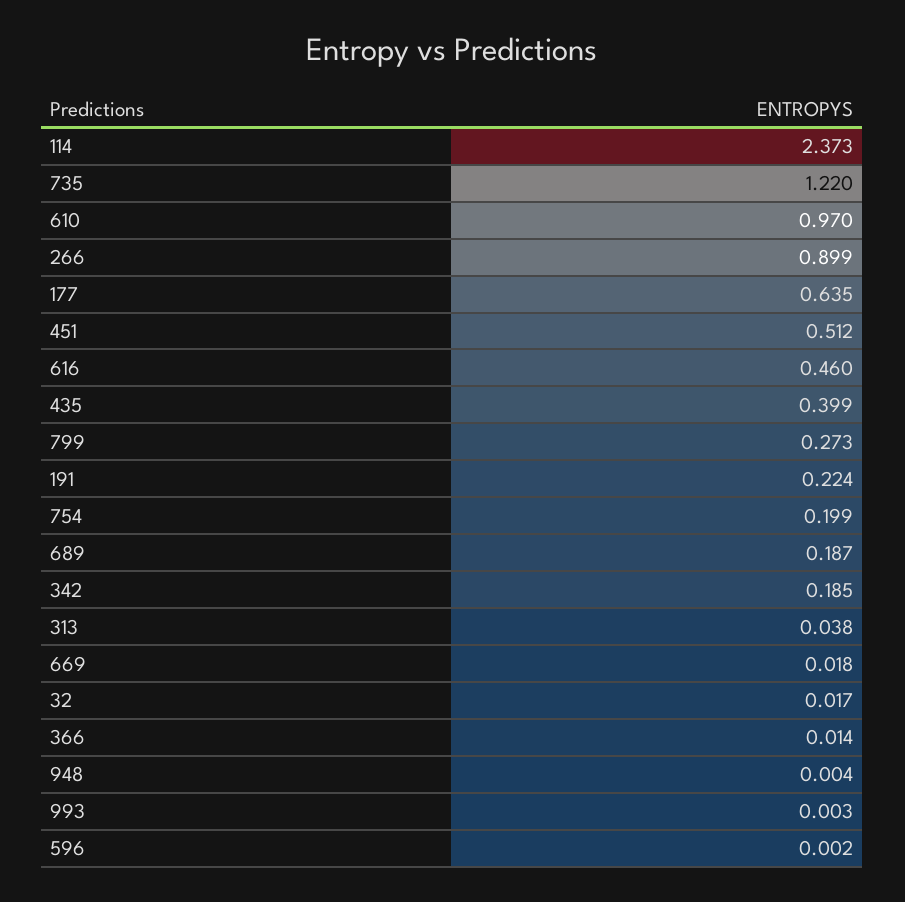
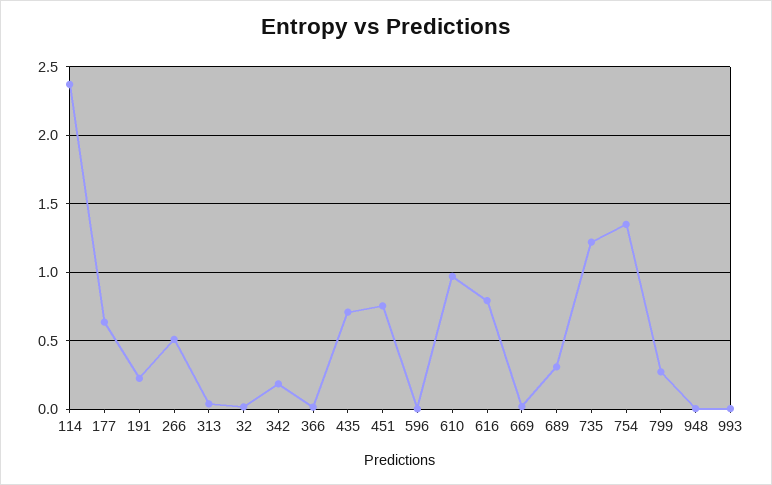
266: 0.899 -> 0.5
451: 0.512 -> 0.75
616: 0.46 -> 0.8
435: 0.399 -> 0.7
754: 0.199 -> 1.35
689: 0.187 -> 0.3

